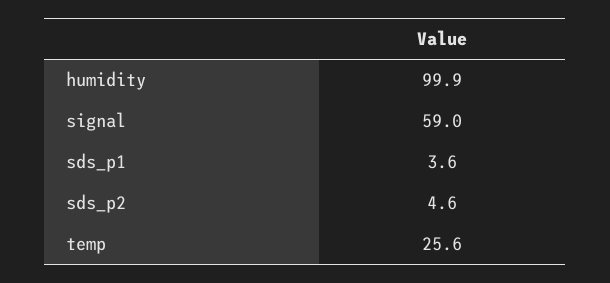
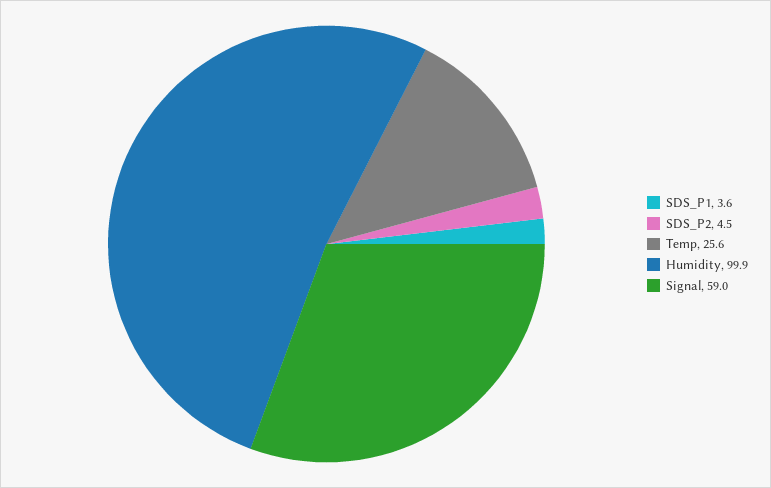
sds_p2: 4.6 -> 4.5

